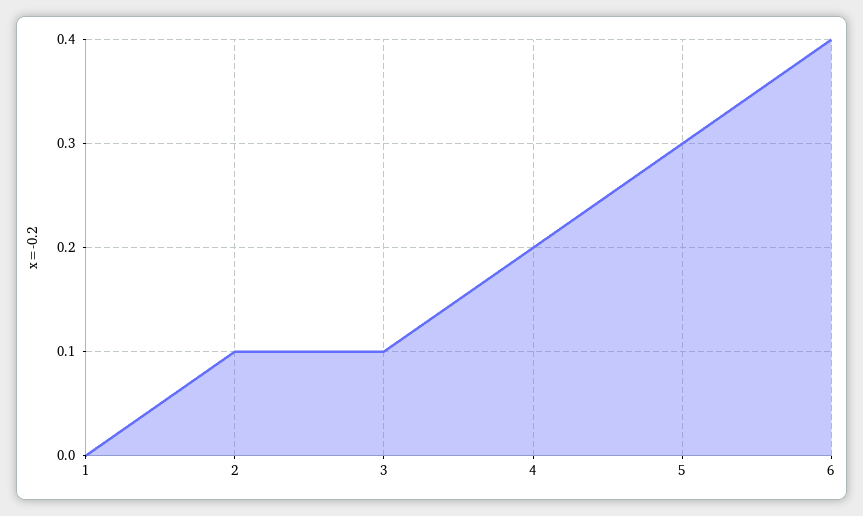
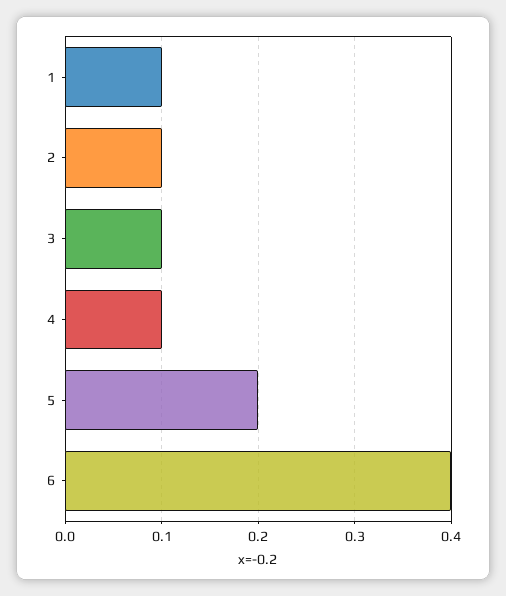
1: 0 -> 0.1
4: 0.2 -> 0.1
5: 0.3 -> 0.2

